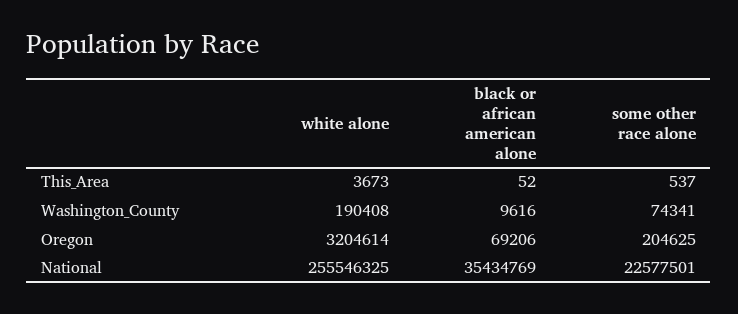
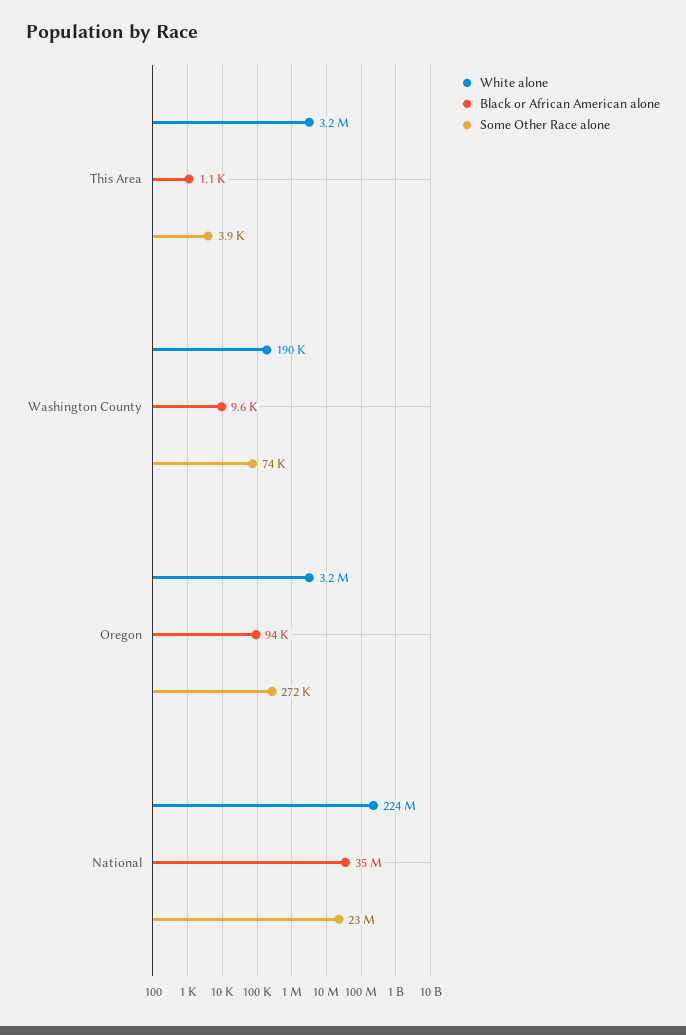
white alone, This_Area: 3673 -> 3200000
black or african american alone, This_Area: 52 -> 1100
some other race alone, This_Area: 537 -> 3900
black or african american alone, Oregon: 69206 -> 94000
some other race alone, Oregon: 204625 -> 272000
white alone, National: 255546325 -> 224000000

